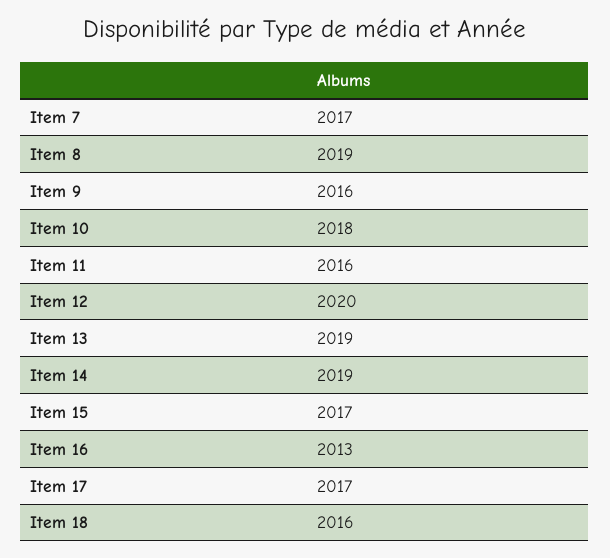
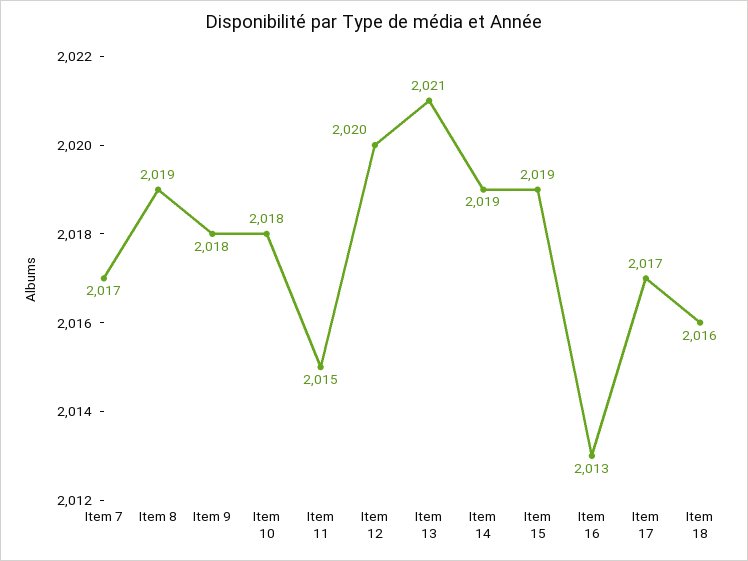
Item 9: 2016 -> 2018
Item 11: 2016 -> 2015
Item 13: 2019 -> 2021
Item 15: 2017 -> 2019

